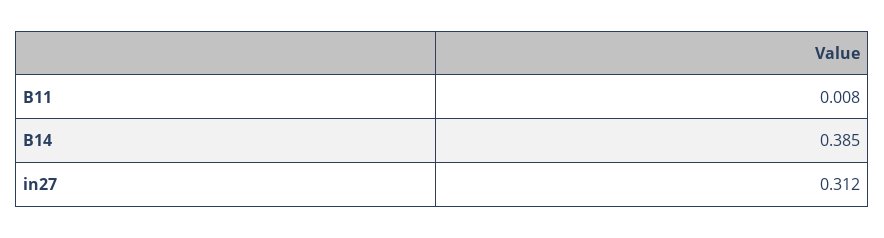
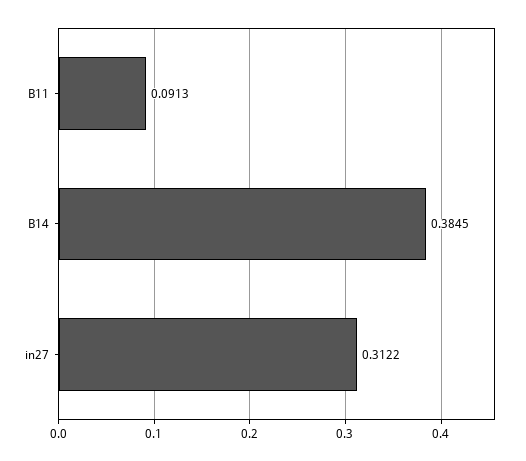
B11: 0.008 -> 0.0913

